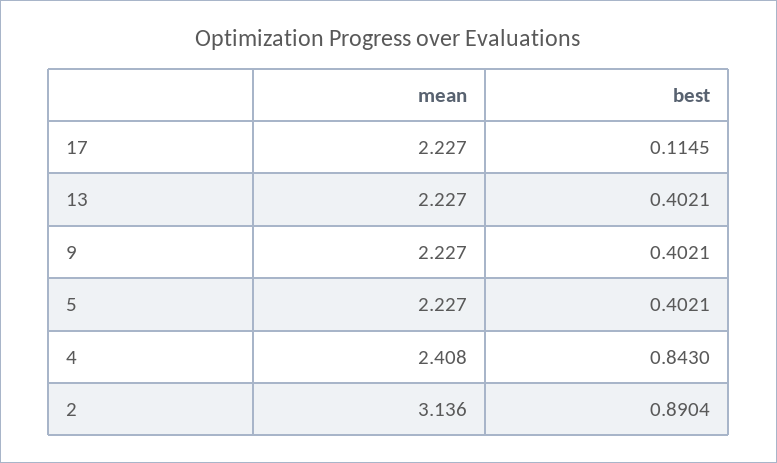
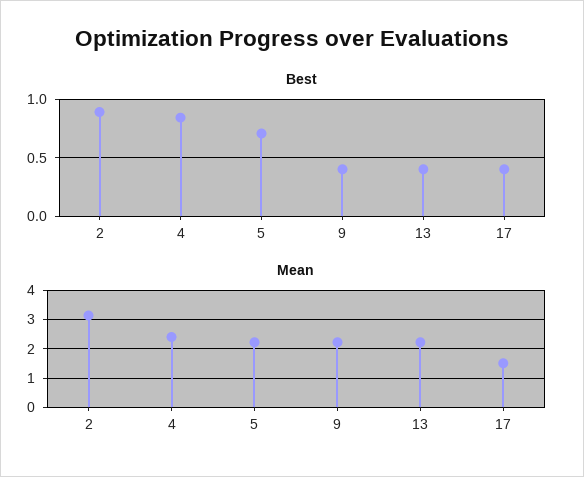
mean, 17: 2.227 -> 1.5
best, 17: 0.1145 -> 0.4
best, 5: 0.4021 -> 0.7

